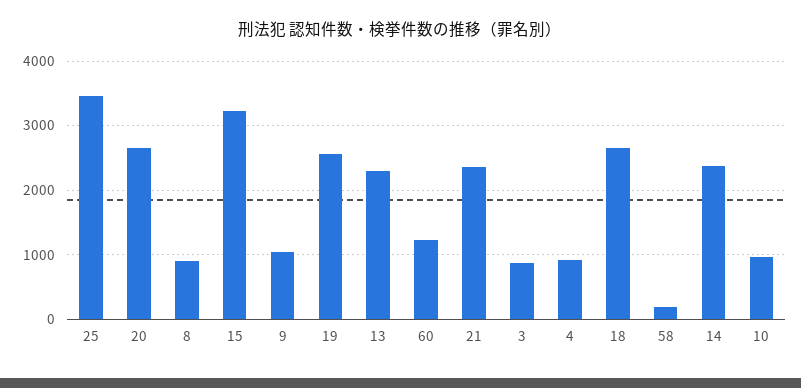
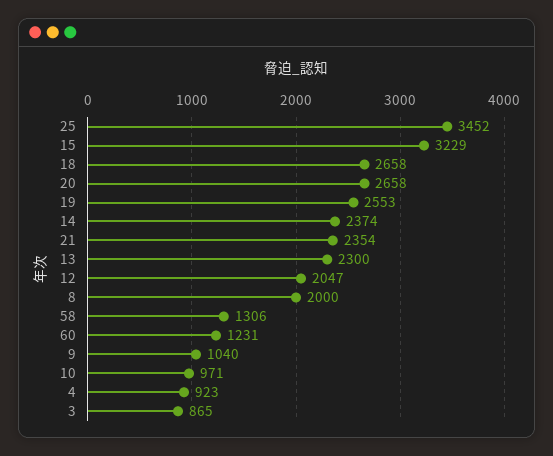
8: 900 -> 2000
58: 200 -> 1306
12: none -> 2047

